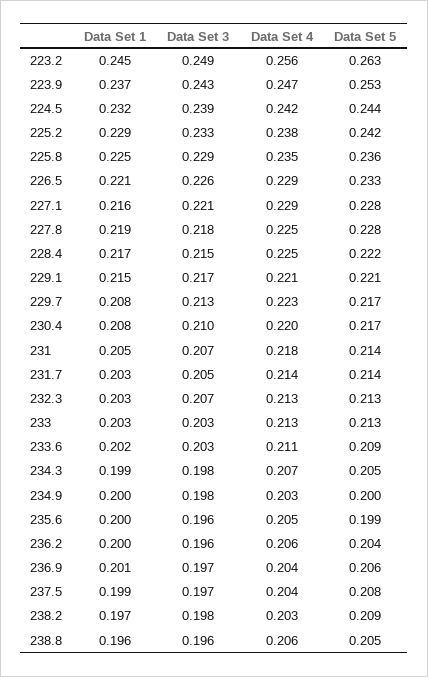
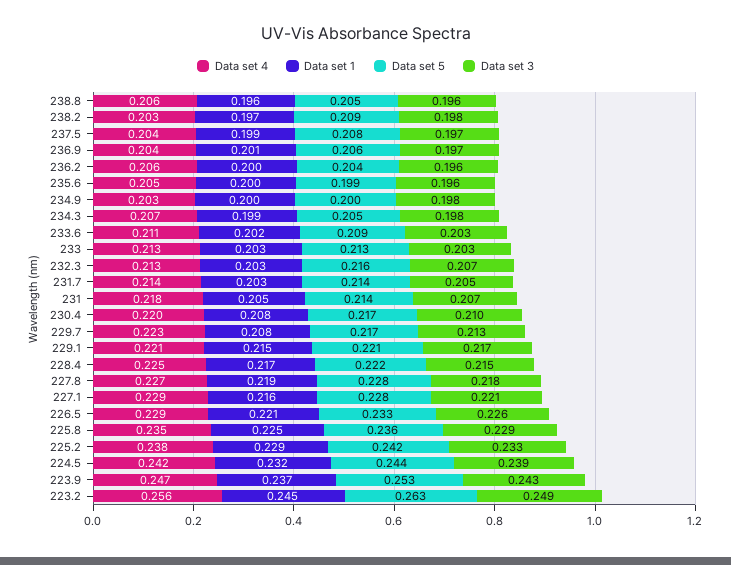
Data Set 4, 227.8: 0.225 -> 0.227
Data Set 5, 232.3: 0.213 -> 0.216

